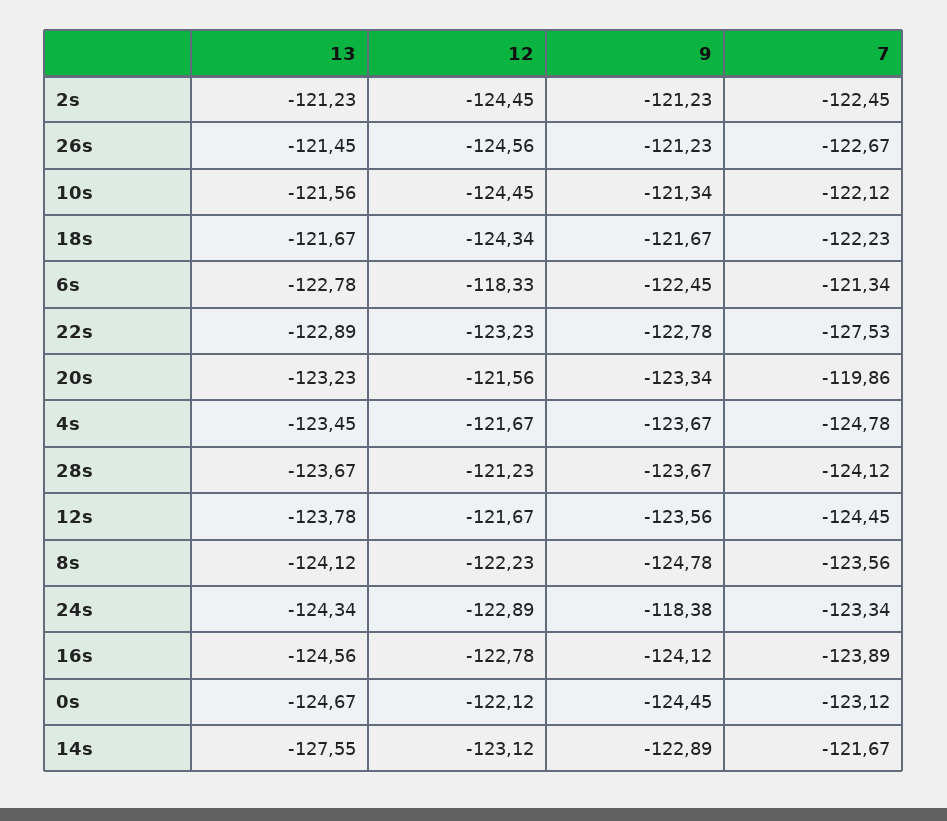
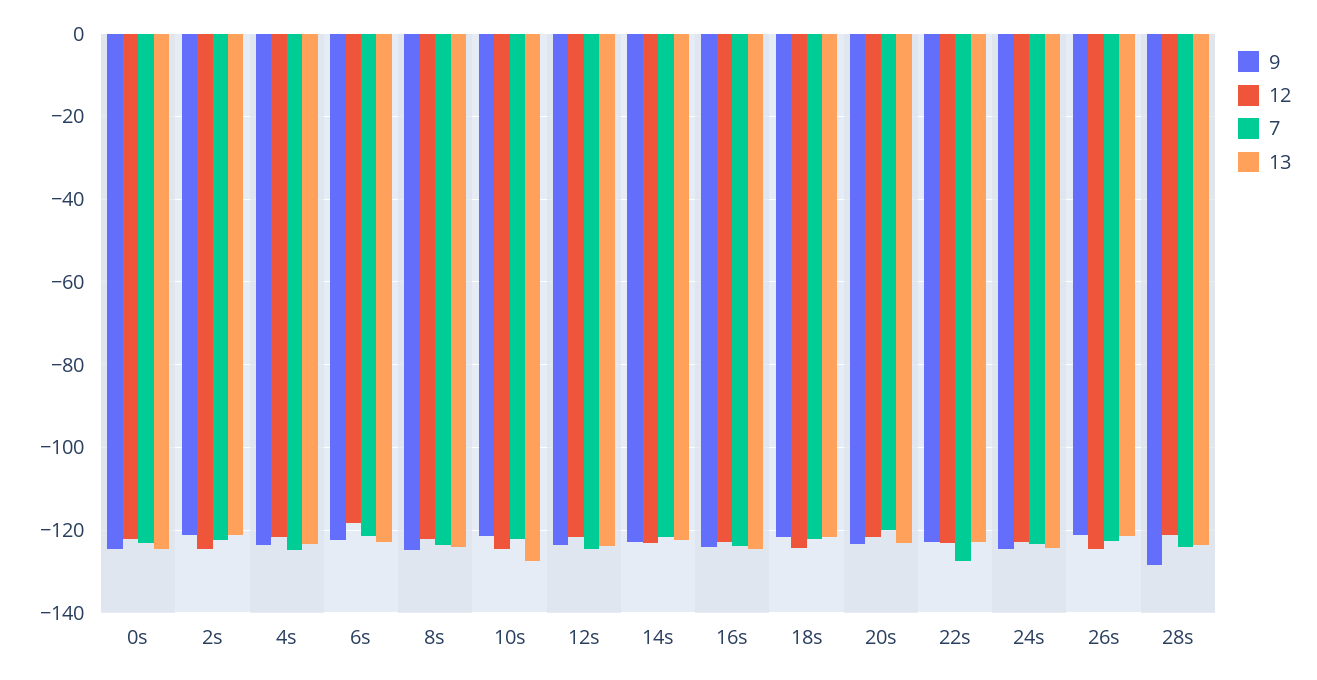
13, 10s: -121.56 -> -128
9, 28s: -123.67 -> -128
9, 24s: -118.38 -> -124
13, 14s: -127.55 -> -122

